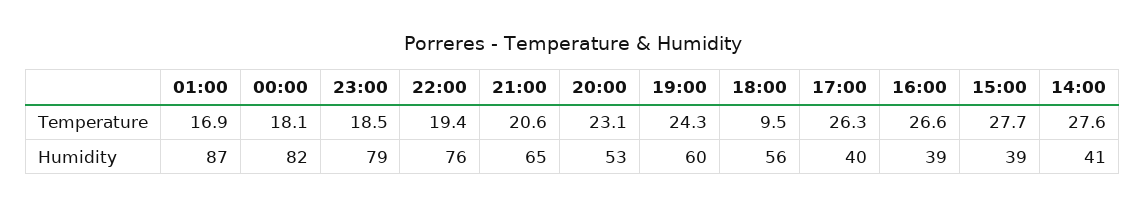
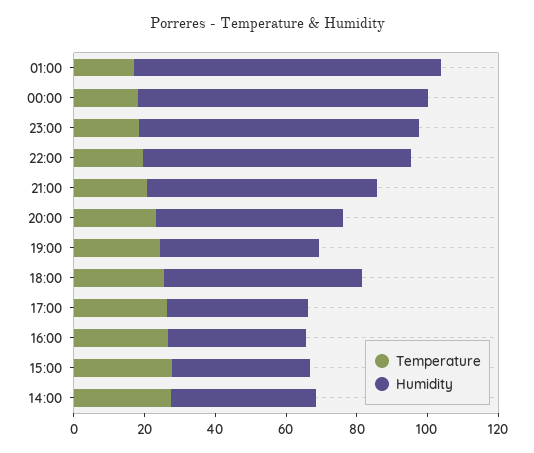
Temperature, 18:00: 9.5 -> 25
Humidity, 19:00: 60 -> 45

